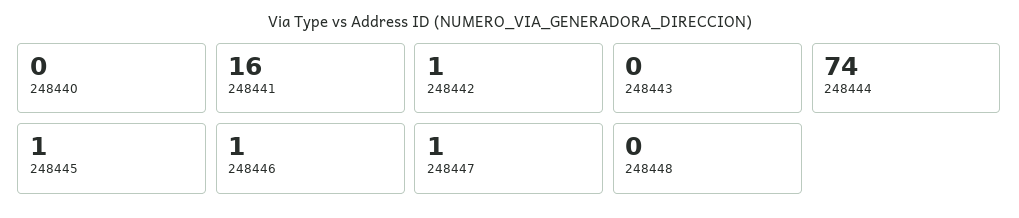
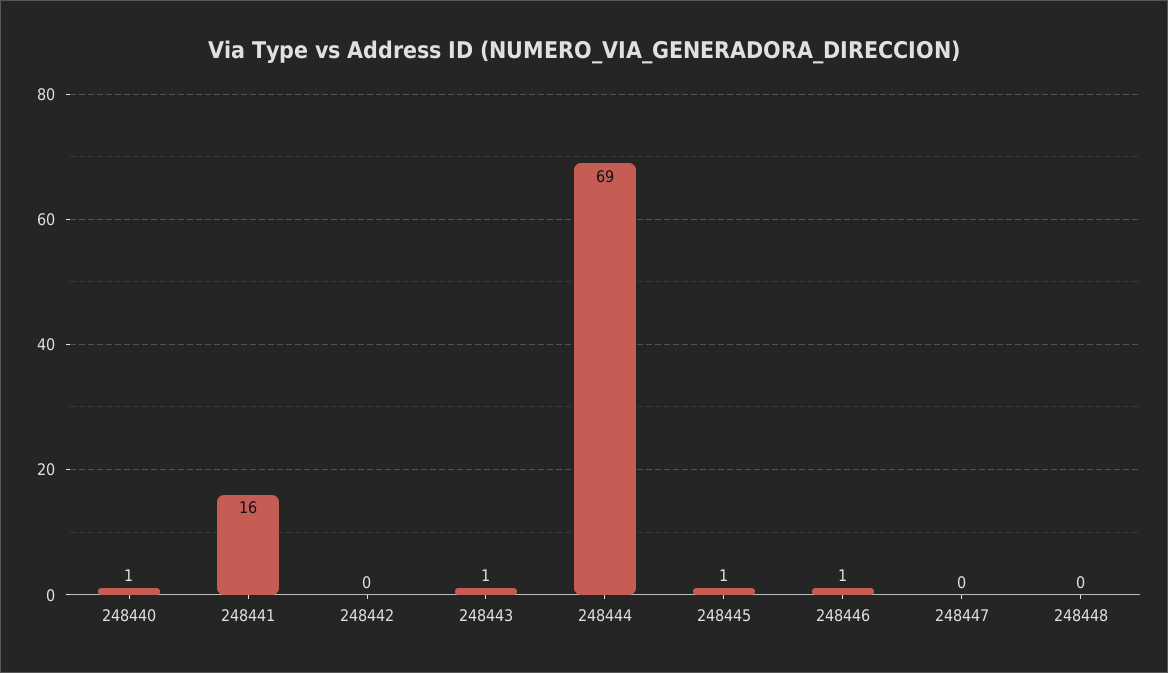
248440: 0 -> 1
248442: 1 -> 0
248443: 0 -> 1
248444: 74 -> 69
248447: 1 -> 0

